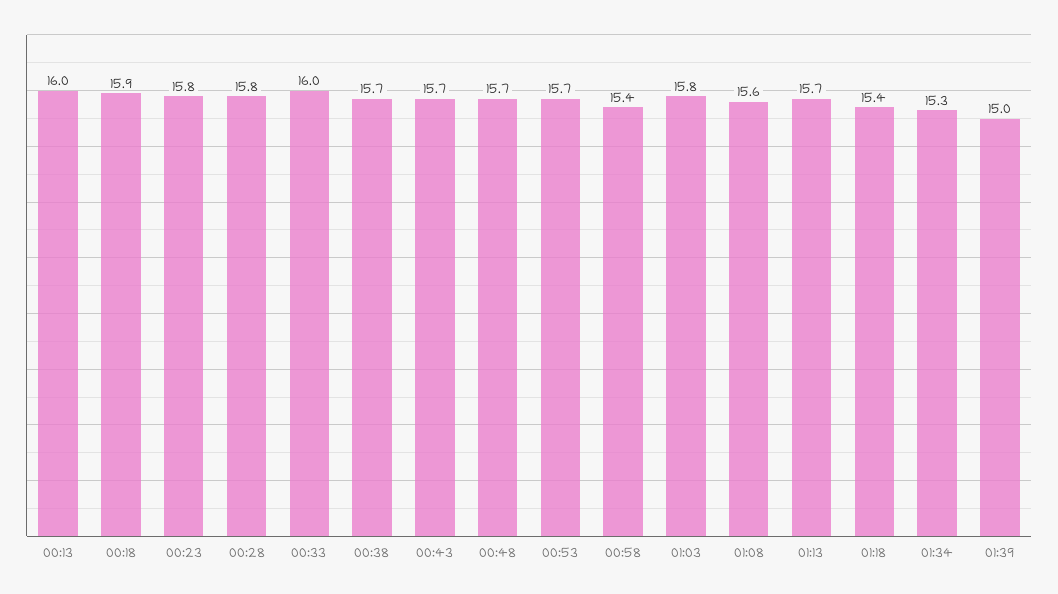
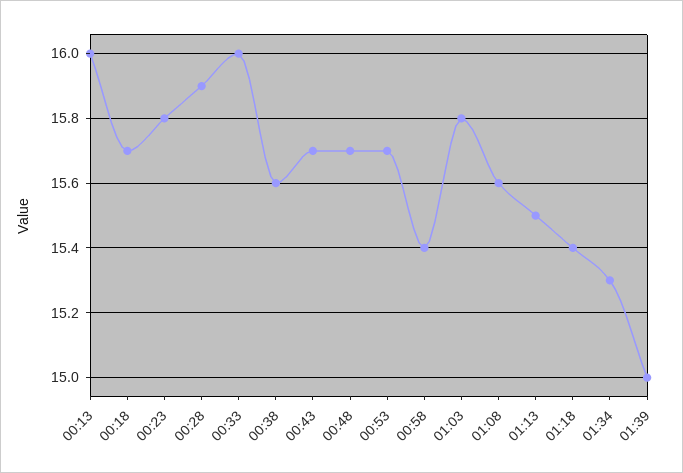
00:18: 15.9 -> 15.7
00:28: 15.8 -> 15.9
00:38: 15.7 -> 15.6
01:13: 15.7 -> 15.5

